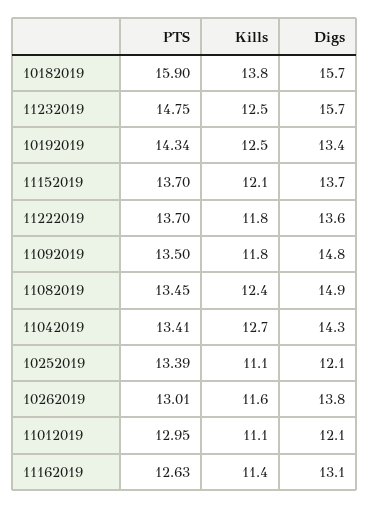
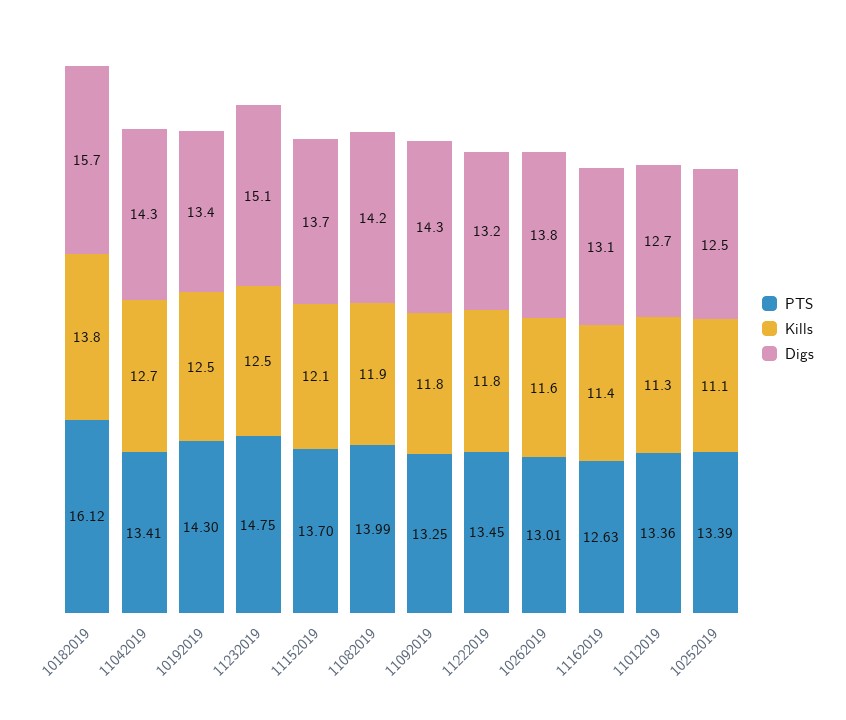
PTS, 10182019: 15.9 -> 16.12
Digs, 11232019: 15.7 -> 15.1
PTS, 10192019: 14.34 -> 14.3
PTS, 11222019: 13.7 -> 13.45
Digs, 11222019: 13.6 -> 13.2
PTS, 11092019: 13.5 -> 13.25
Digs, 11092019: 14.8 -> 14.3
PTS, 11082019: 13.45 -> 13.99
Kills, 11082019: 12.4 -> 11.9
Digs, 11082019: 14.9 -> 14.2
Digs, 10252019: 12.1 -> 12.5
PTS, 11012019: 12.95 -> 13.36
Kills, 11012019: 11.1 -> 11.3
Digs, 11012019: 12.1 -> 12.7

